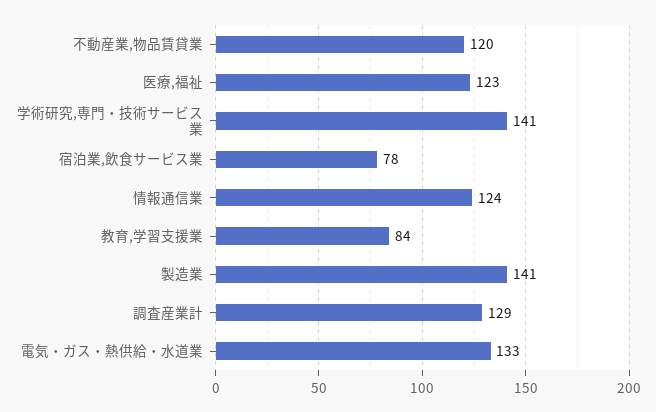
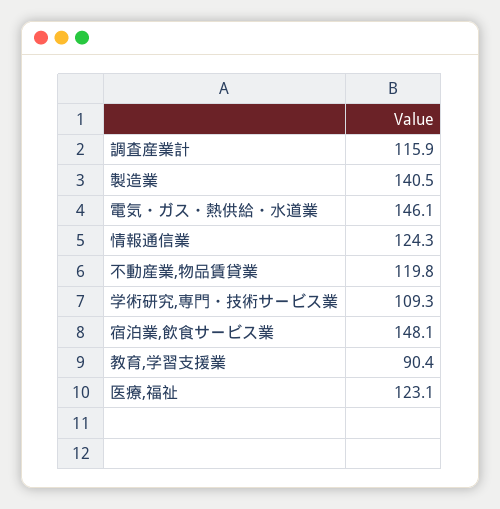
学術研究,専門・技術サービス業: 141 -> 109.3
宿泊業,飲食サービス業: 78 -> 148.1
教育,学習支援業: 84 -> 90.4
調査産業計: 129 -> 115.9
電気・ガス・熱供給・水道業: 133 -> 146.1

